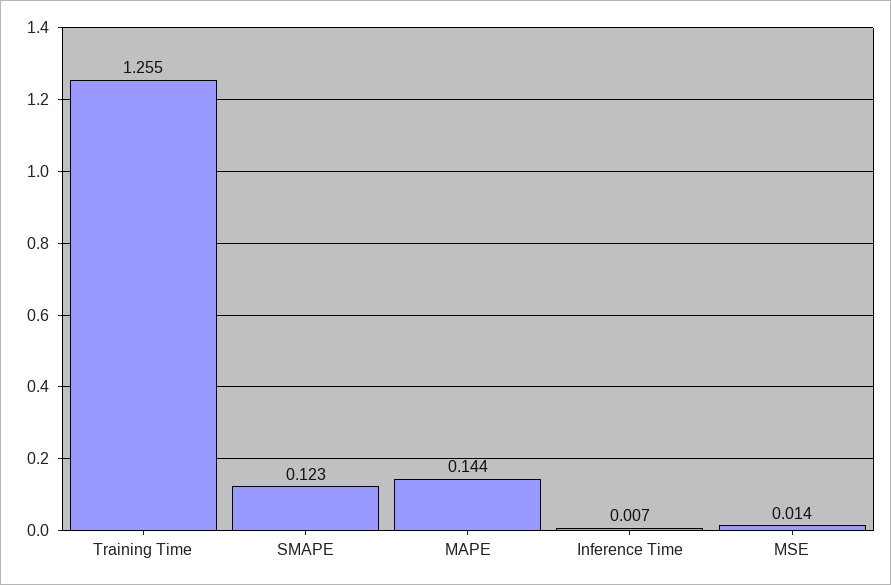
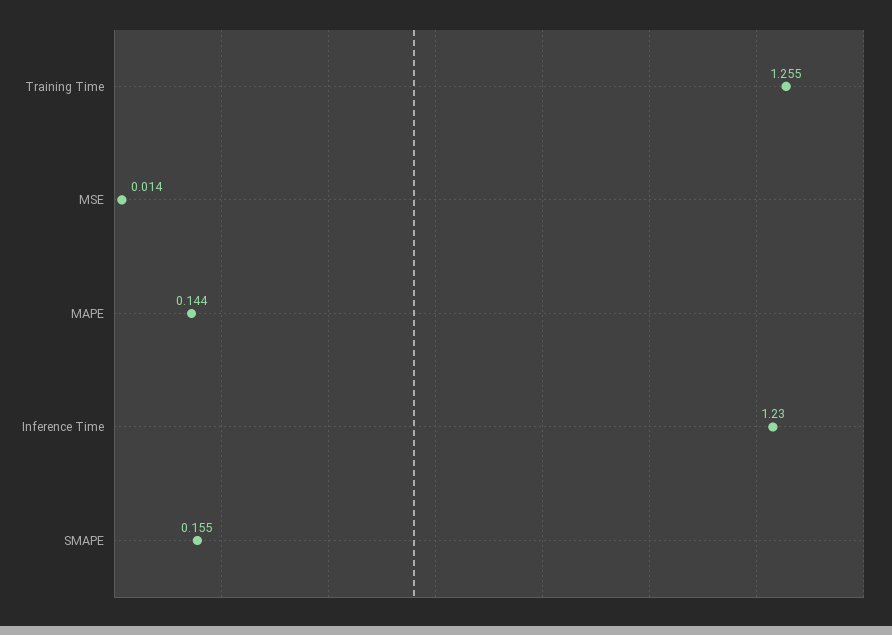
SMAPE: 0.123 -> 0.155
Inference Time: 0.007 -> 1.23

